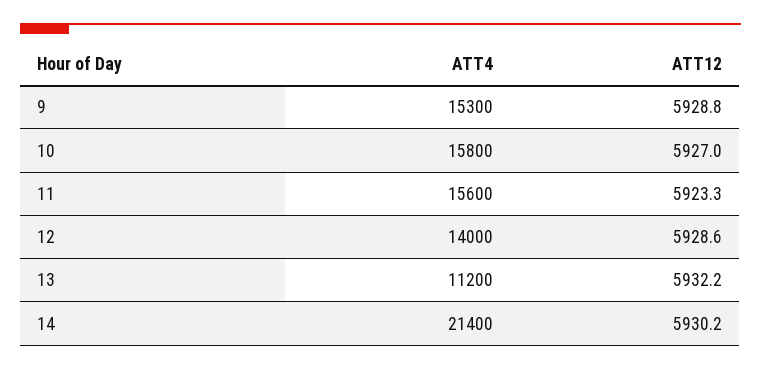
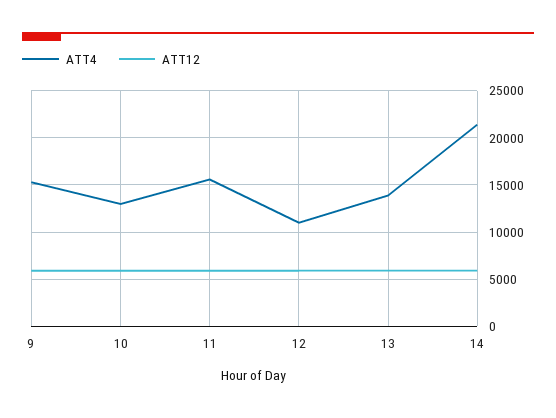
ATT4, 10: 15800 -> 13000
ATT4, 12: 14000 -> 11000
ATT4, 13: 11200 -> 14000

